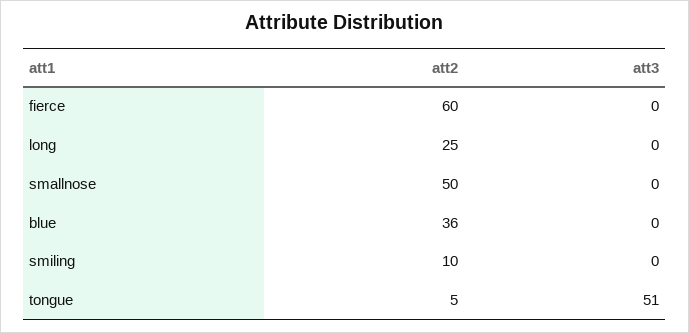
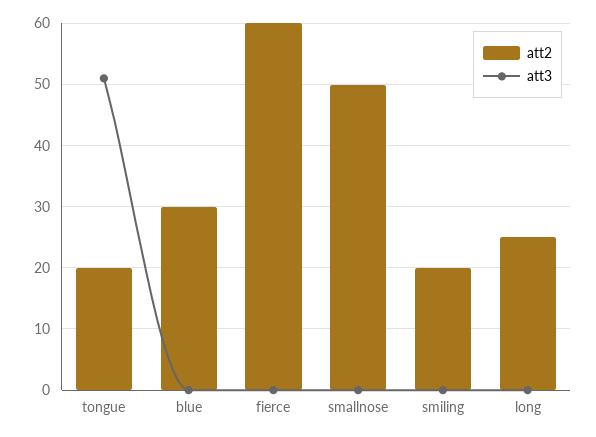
att2, blue: 36 -> 30
att2, smiling: 10 -> 20
att2, tongue: 5 -> 20

